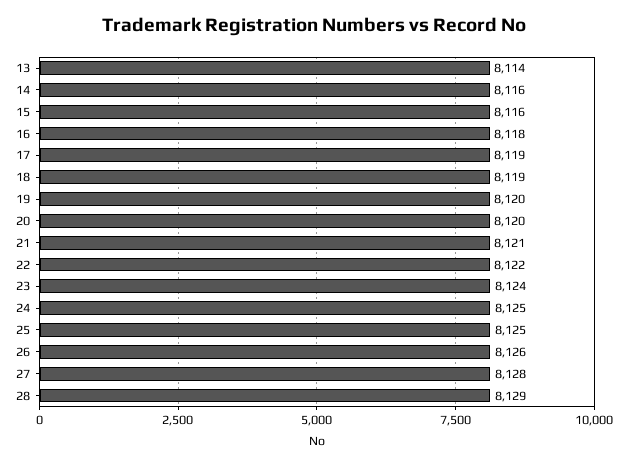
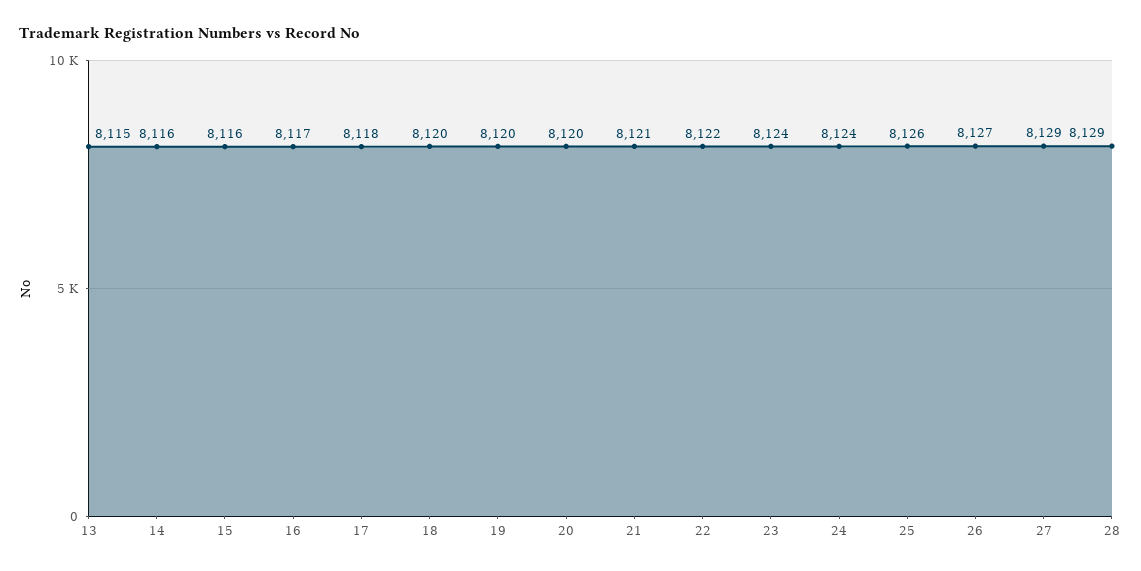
13: 8114 -> 8115
16: 8118 -> 8117
17: 8119 -> 8118
18: 8119 -> 8120
24: 8125 -> 8124
25: 8125 -> 8126
26: 8126 -> 8127
27: 8128 -> 8129

